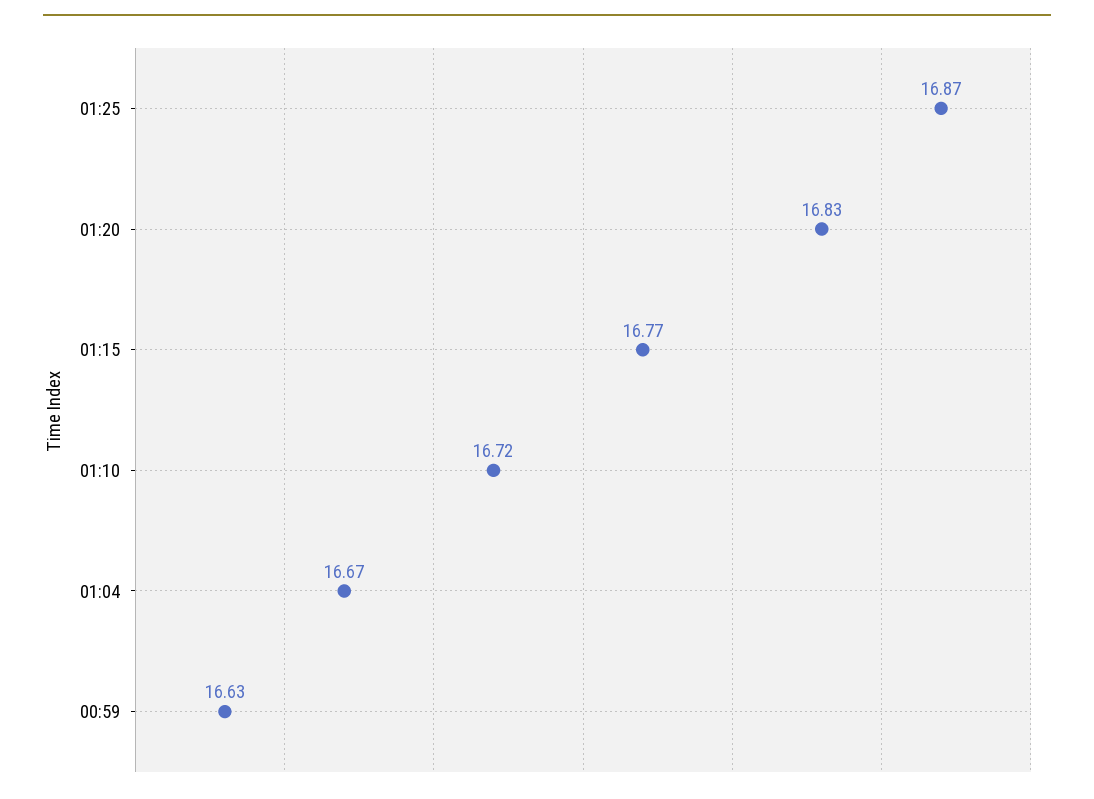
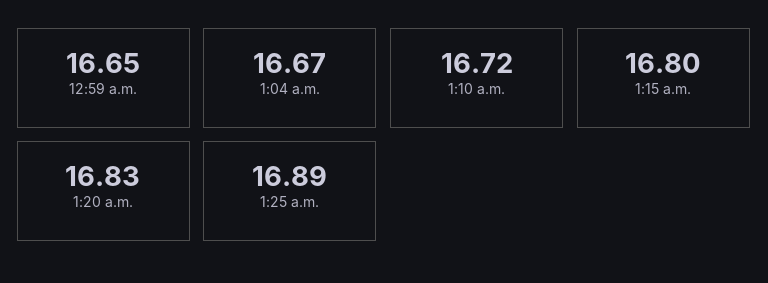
01:25: 16.87 -> 16.89
01:15: 16.77 -> 16.8
00:59: 16.63 -> 16.65

